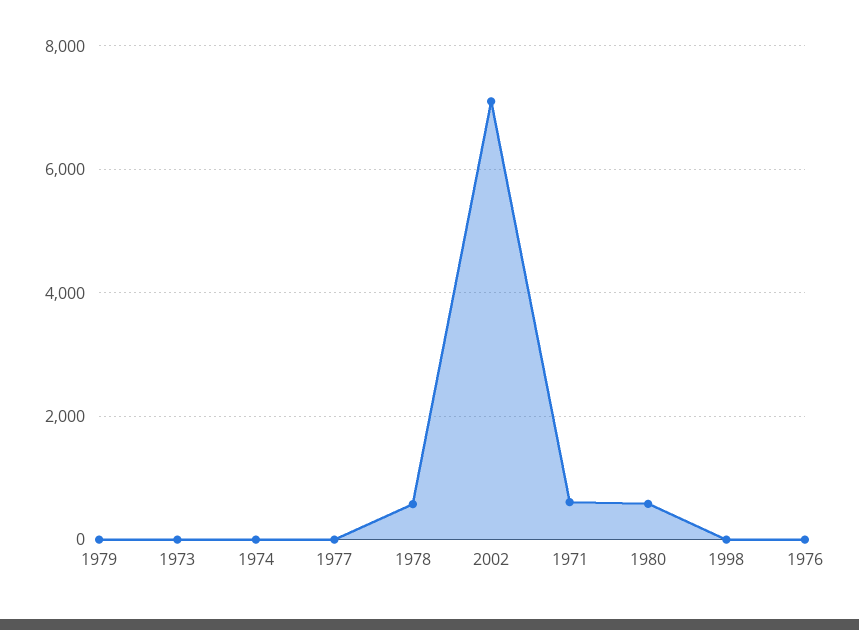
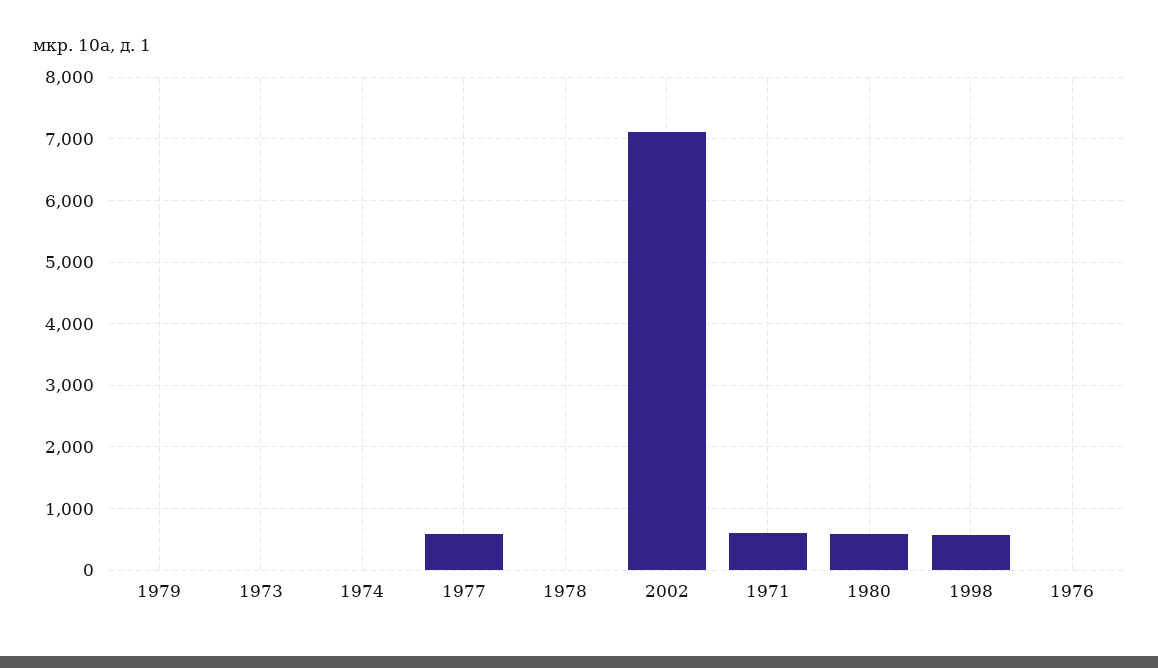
1977: 0 -> 600
1978: 600 -> 0
1998: 0 -> 600

